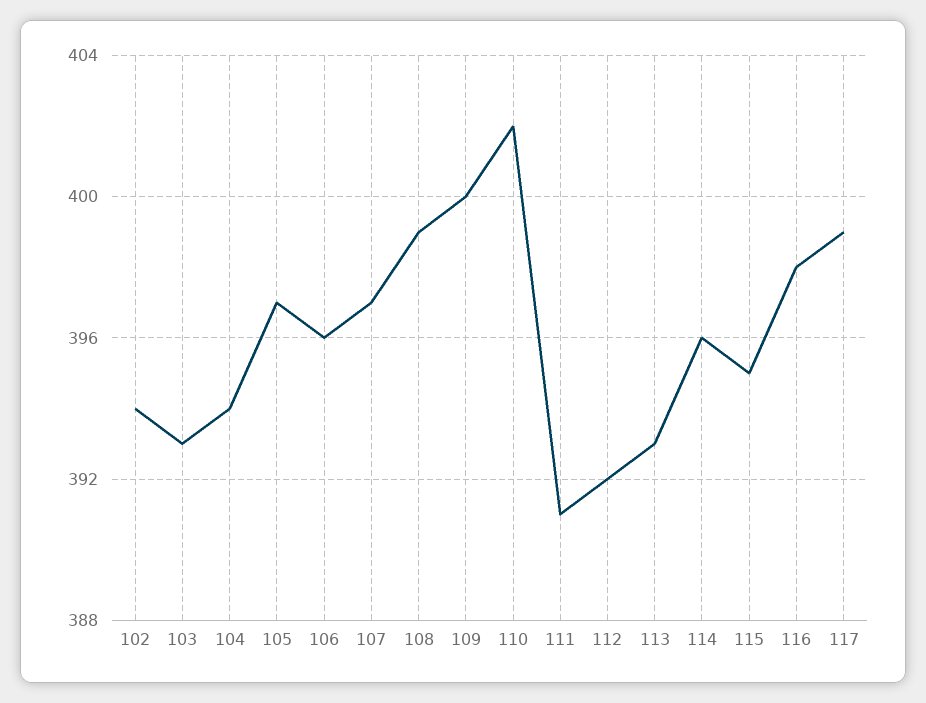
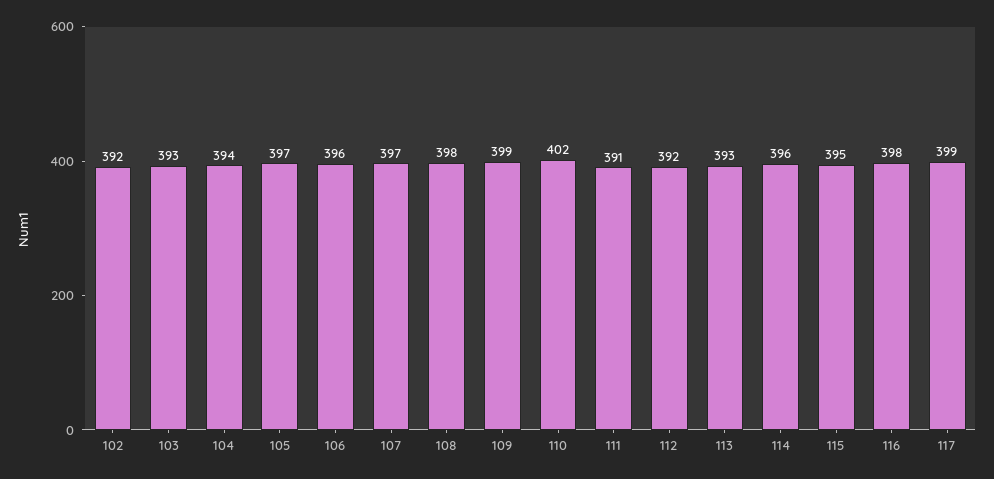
102: 394 -> 392
108: 399 -> 398
109: 400 -> 399

